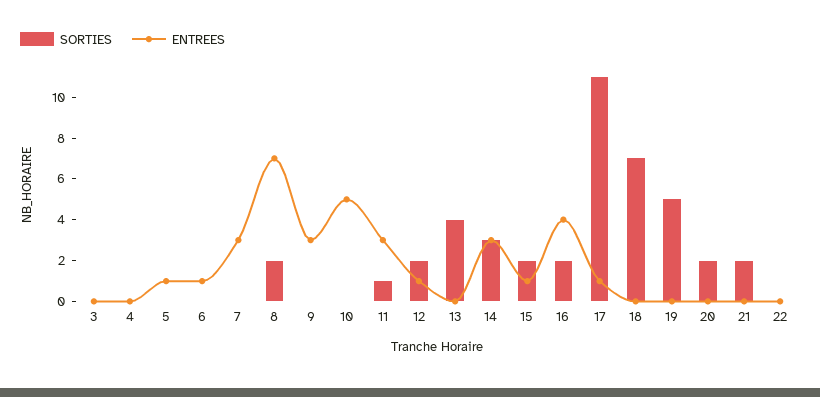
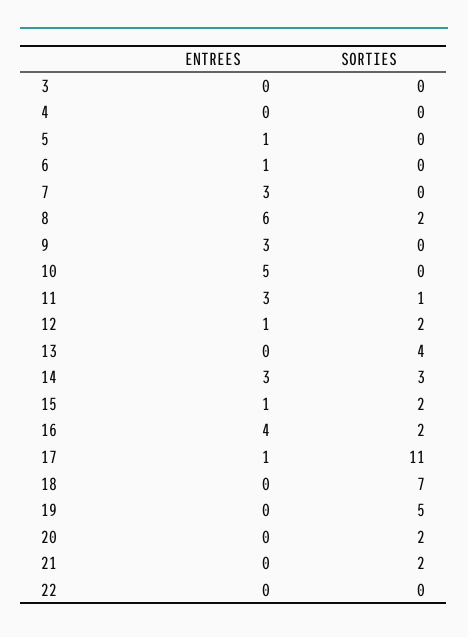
ENTREES, 8: 7 -> 6

